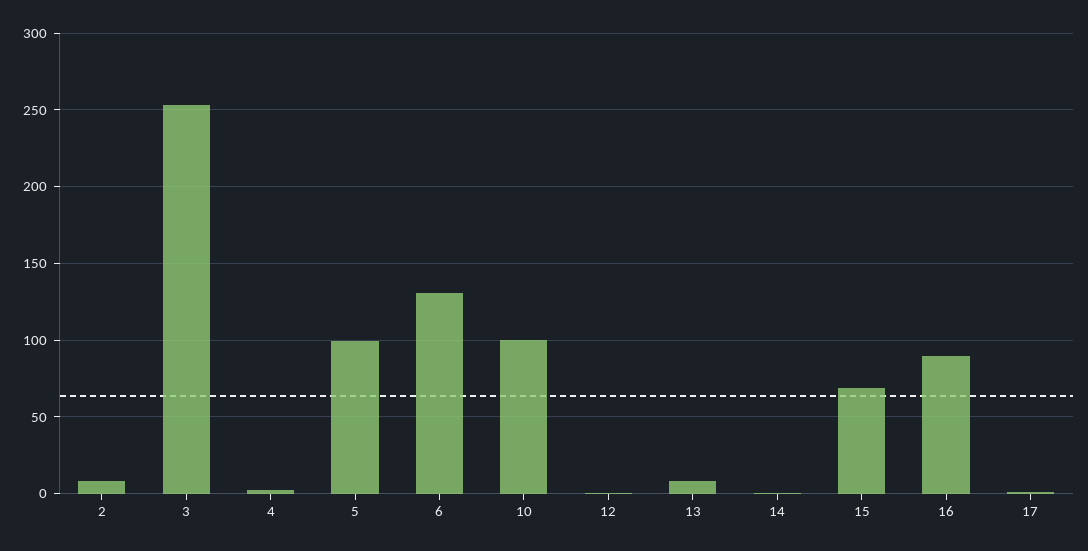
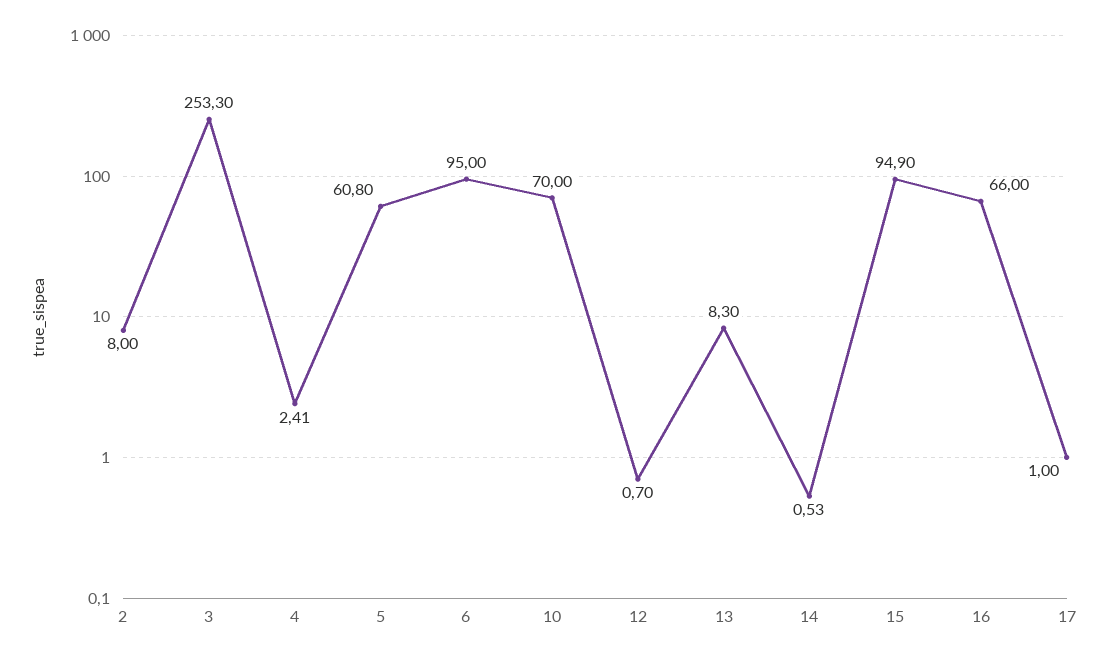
5: 100 -> 60.8
6: 130 -> 95
10: 100 -> 70
15: 70 -> 94.9
16: 90 -> 66

